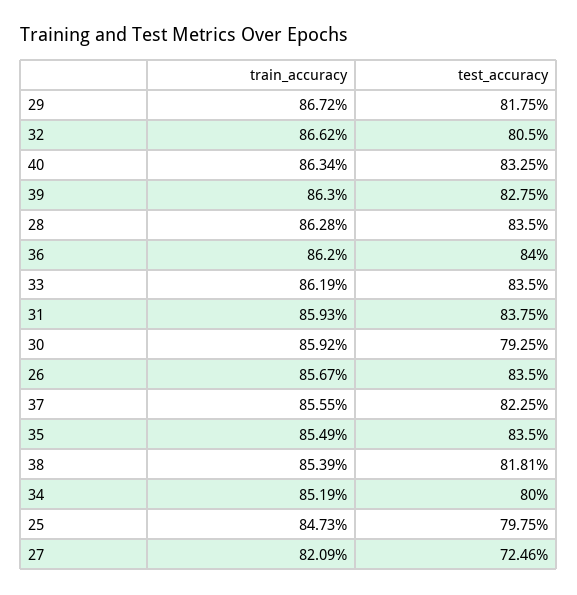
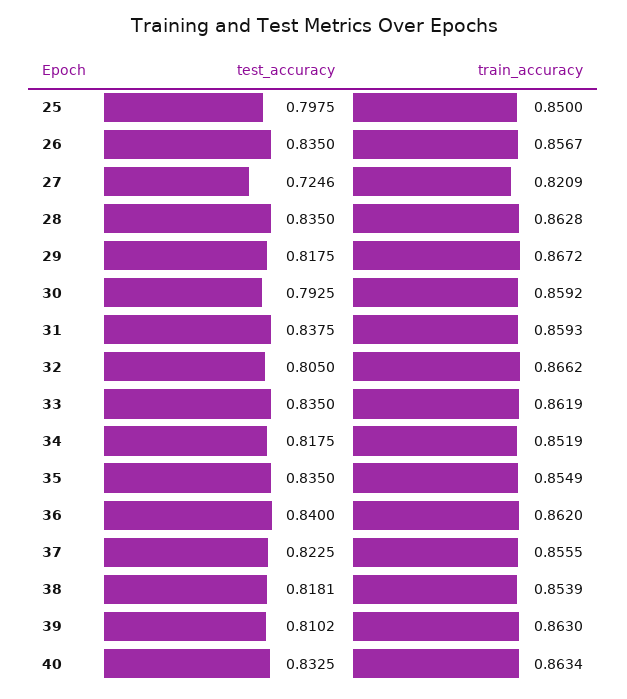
test_accuracy, 39: 0.8275 -> 0.8102
test_accuracy, 34: 0.8 -> 0.8175
train_accuracy, 25: 0.8473 -> 0.85

